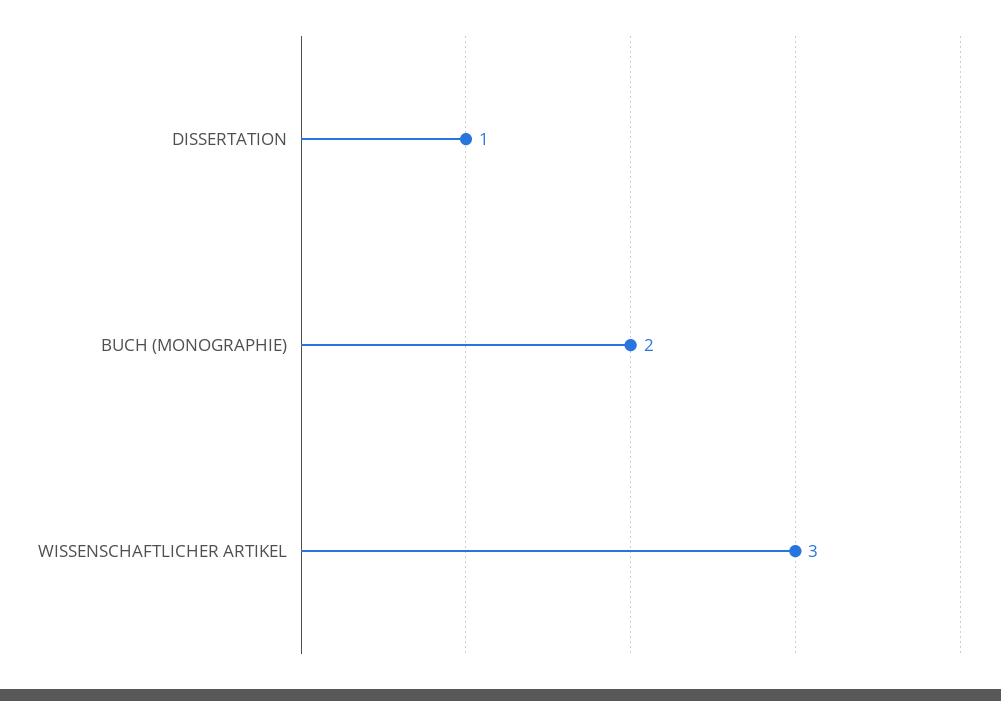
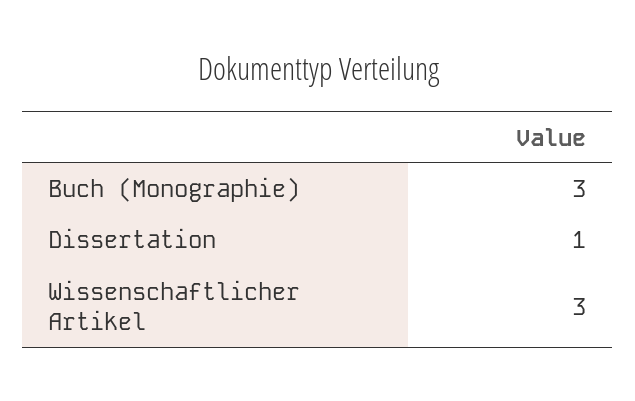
BUCH (MONOGRAPHIE): 2 -> 3

